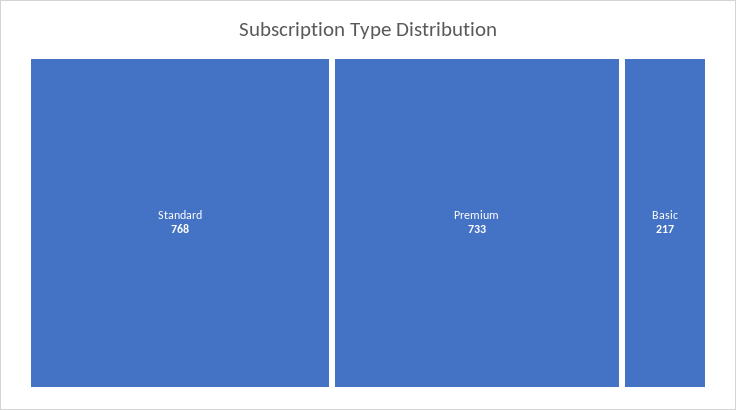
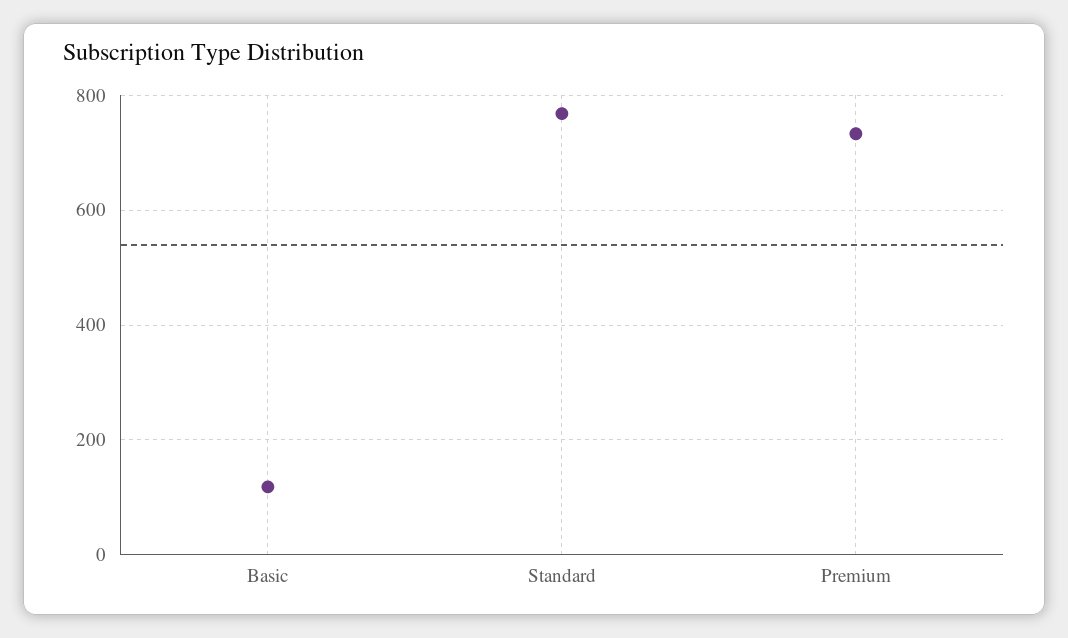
Basic: 217 -> 120

